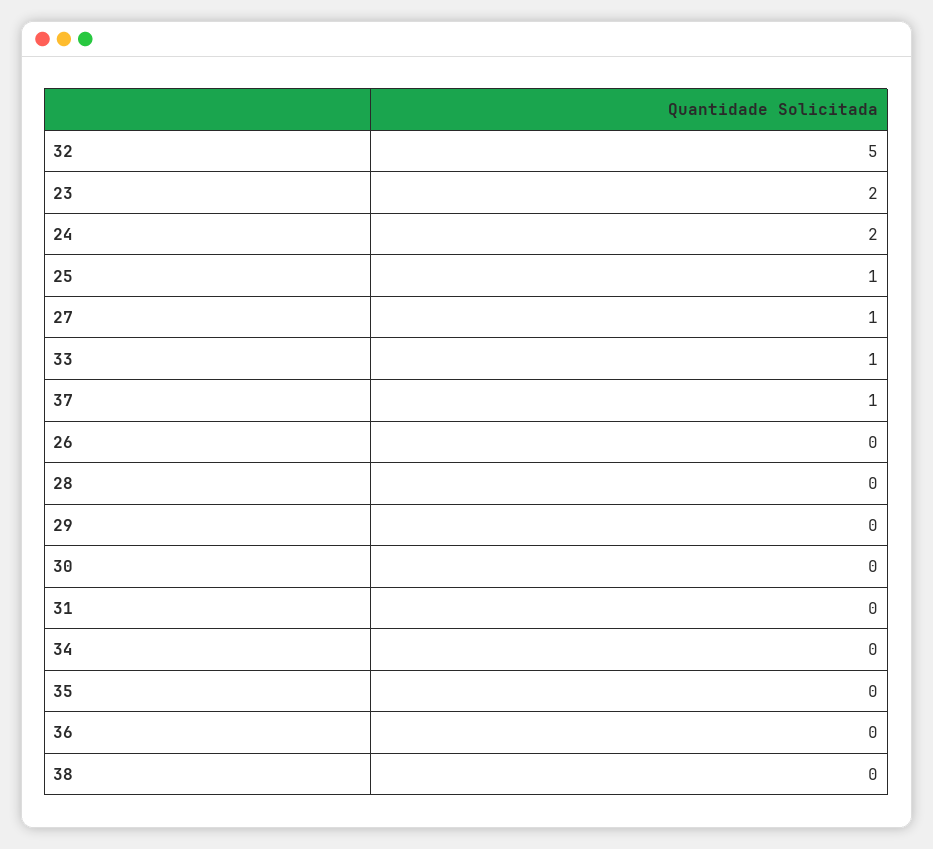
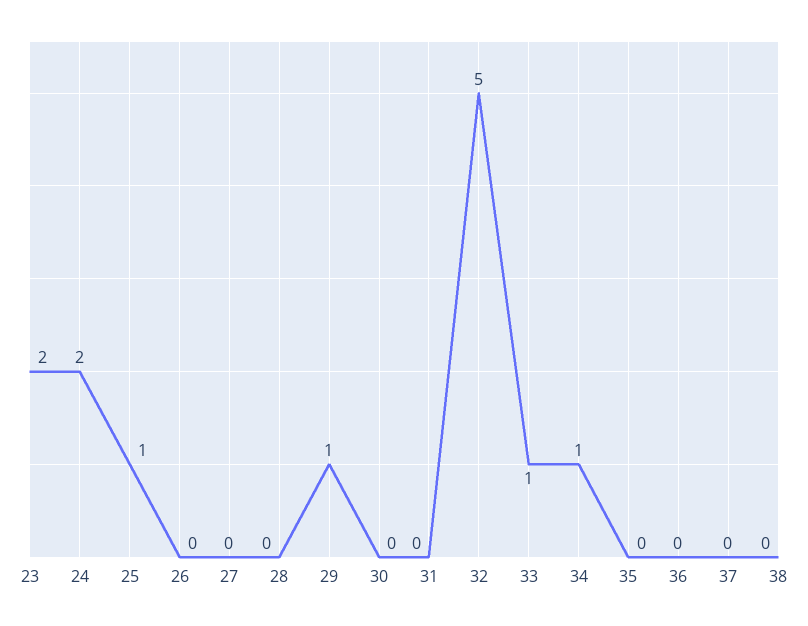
27: 1 -> 0
37: 1 -> 0
29: 0 -> 1
34: 0 -> 1

